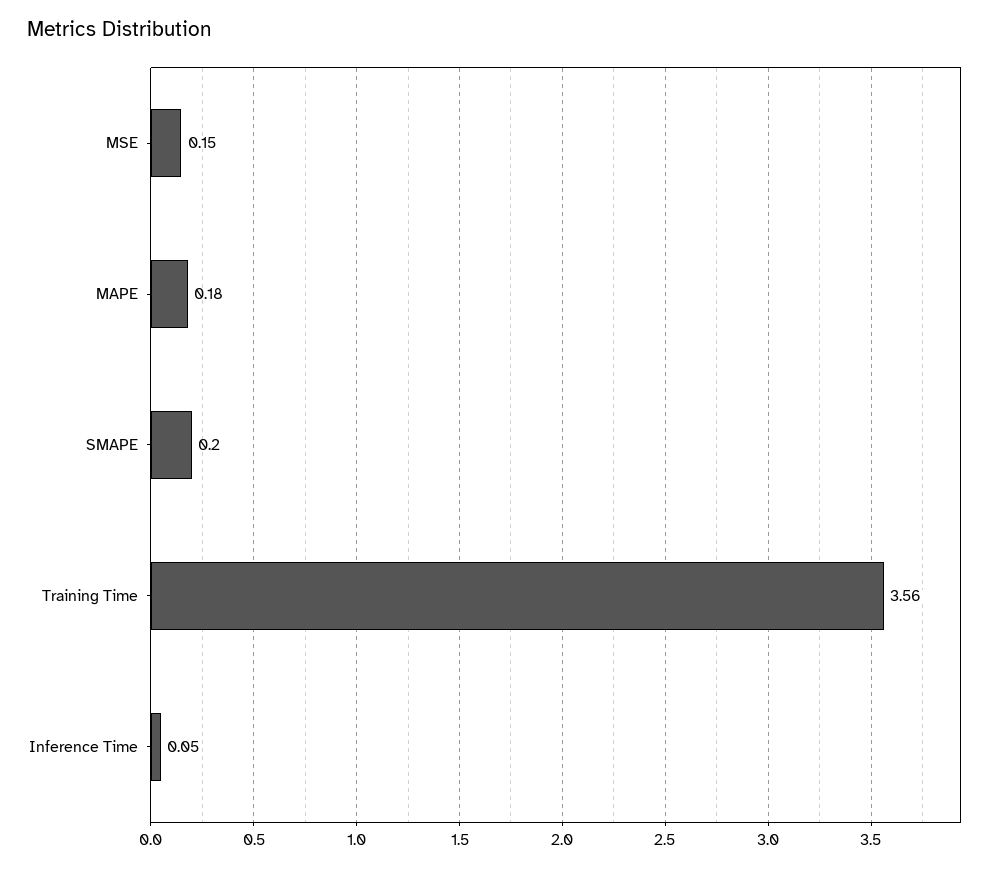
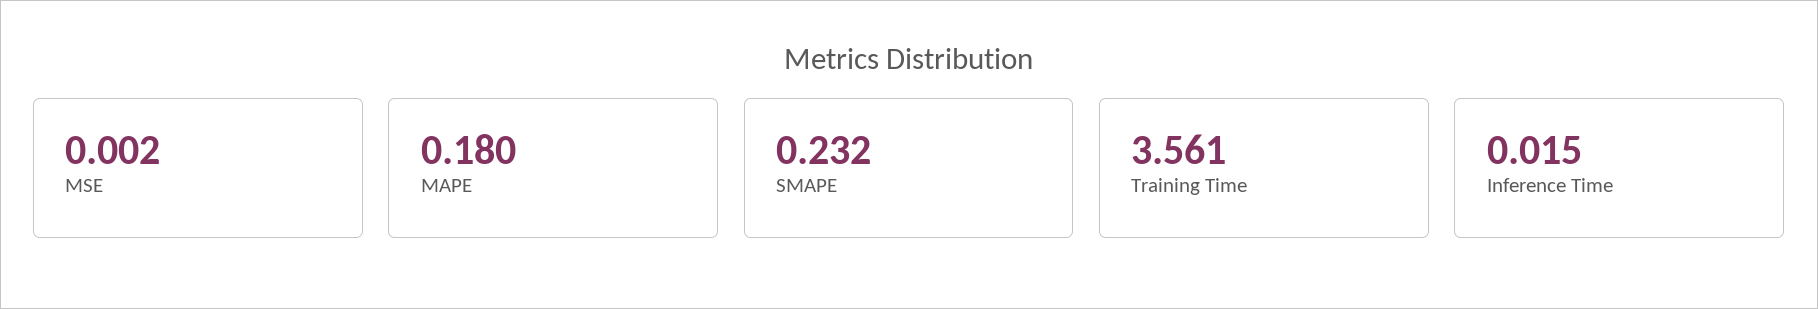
MSE: 0.15 -> 0.002
SMAPE: 0.2 -> 0.232
Inference Time: 0.05 -> 0.015

